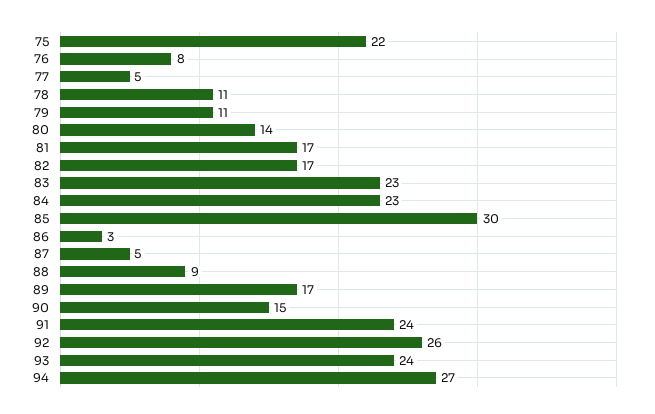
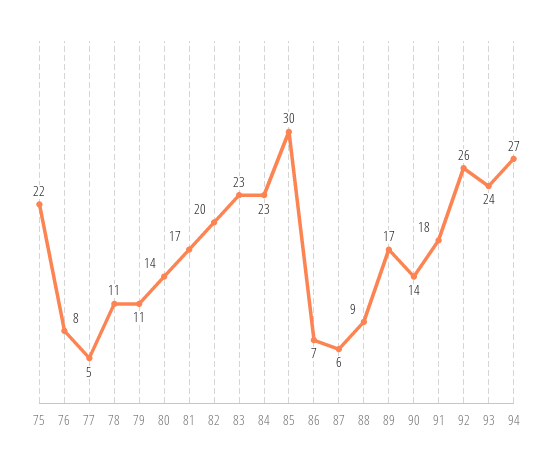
82: 17 -> 20
86: 3 -> 7
87: 5 -> 6
90: 15 -> 14
91: 24 -> 18

